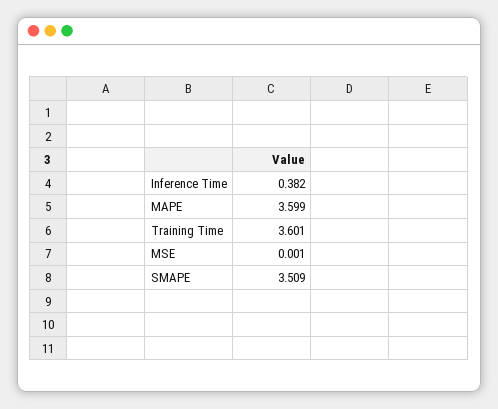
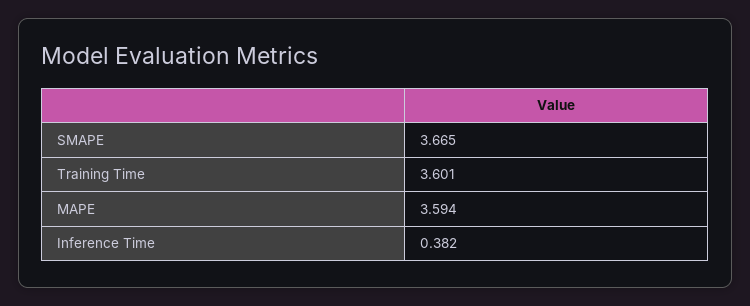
MAPE: 3.599 -> 3.594
MSE: 0.001 -> none
SMAPE: 3.509 -> 3.665

